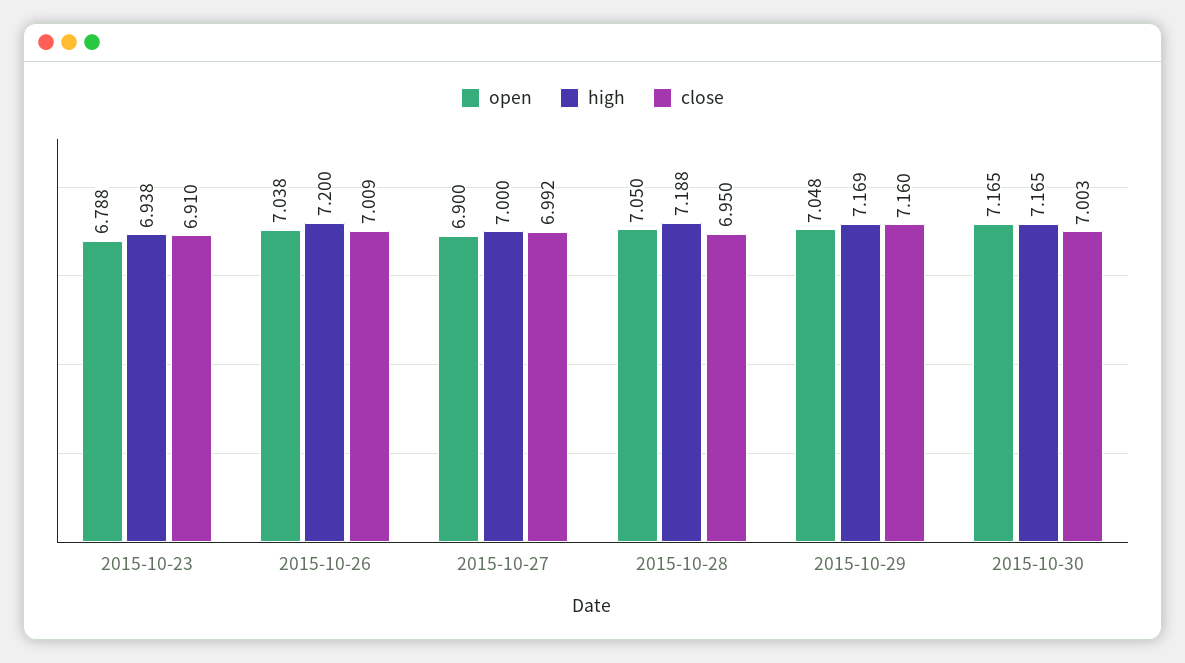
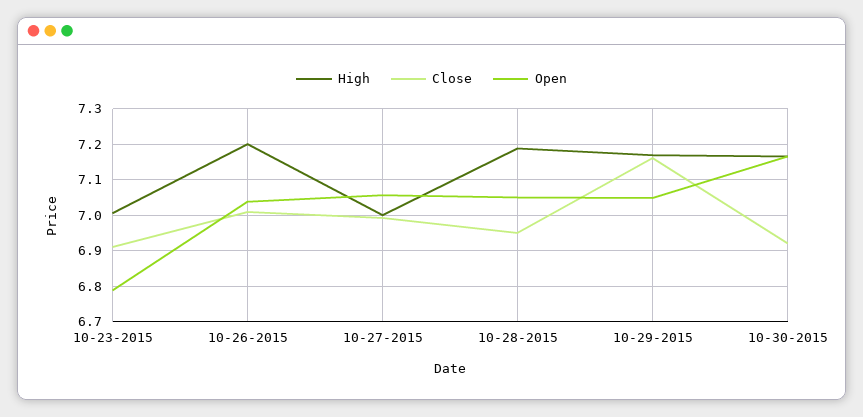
high, 2015-10-23: 6.938 -> 7
open, 2015-10-27: 6.9 -> 7.06
close, 2015-10-30: 7.003 -> 6.92

